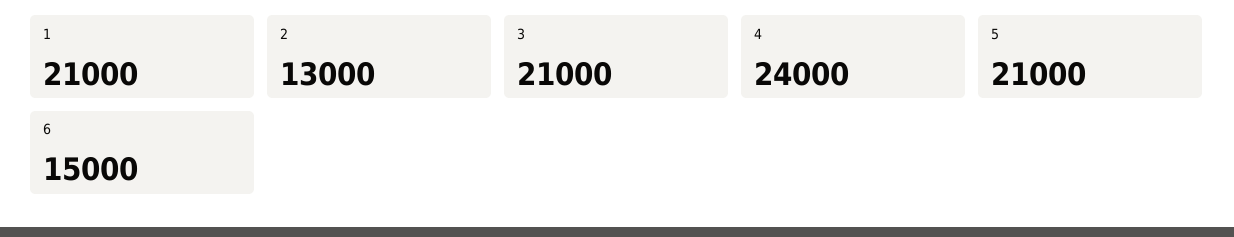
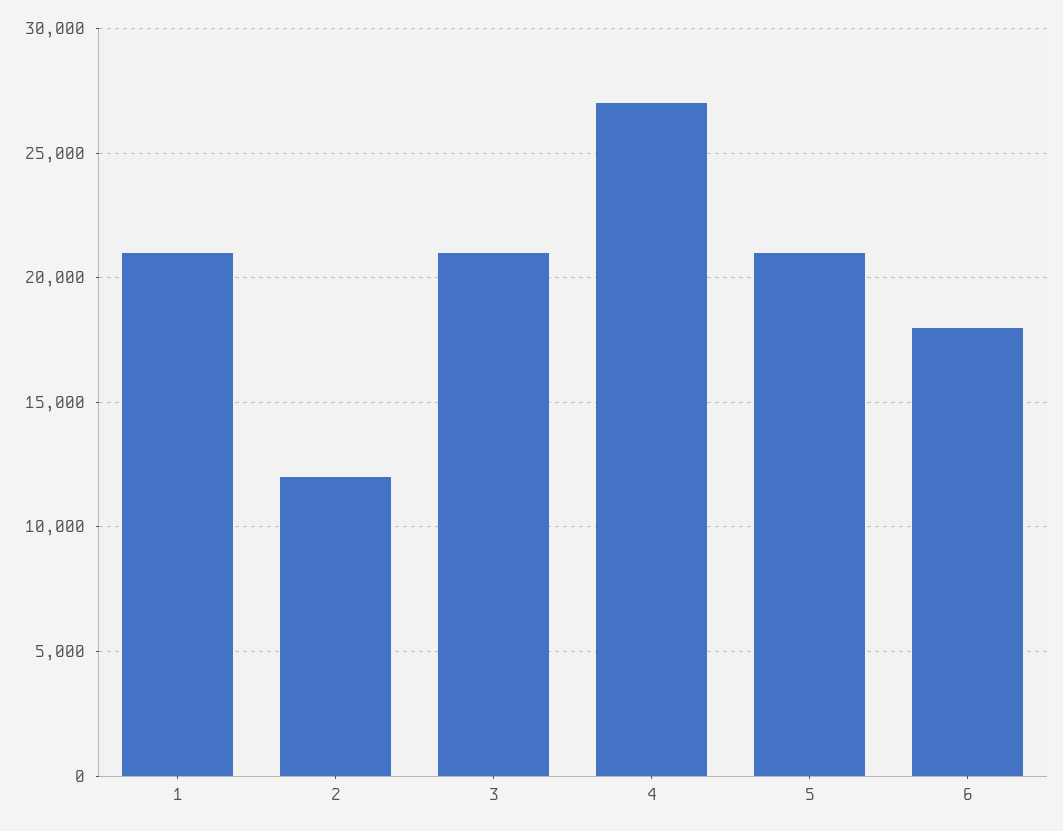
2: 13000 -> 12000
4: 24000 -> 27000
6: 15000 -> 18000

